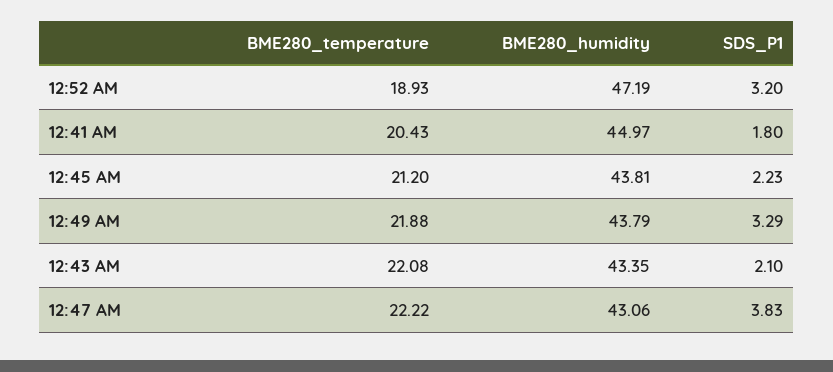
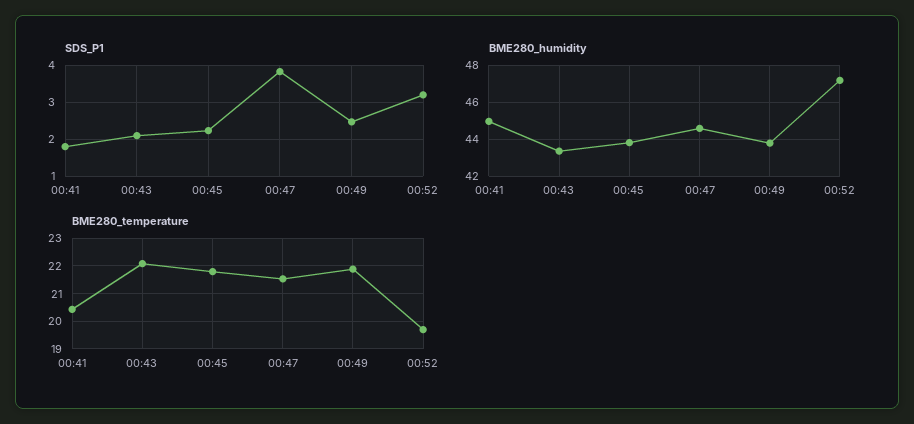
BME280_temperature, 12:52 AM: 18.93 -> 19.75
BME280_temperature, 12:45 AM: 21.2 -> 21.75
SDS_P1, 12:49 AM: 3.29 -> 2.4
BME280_temperature, 12:47 AM: 22.22 -> 21.5
BME280_humidity, 12:47 AM: 43.06 -> 44.5

